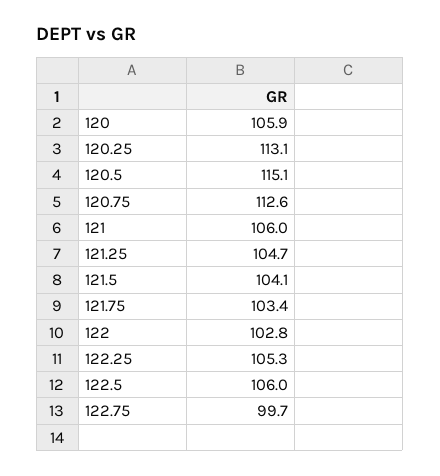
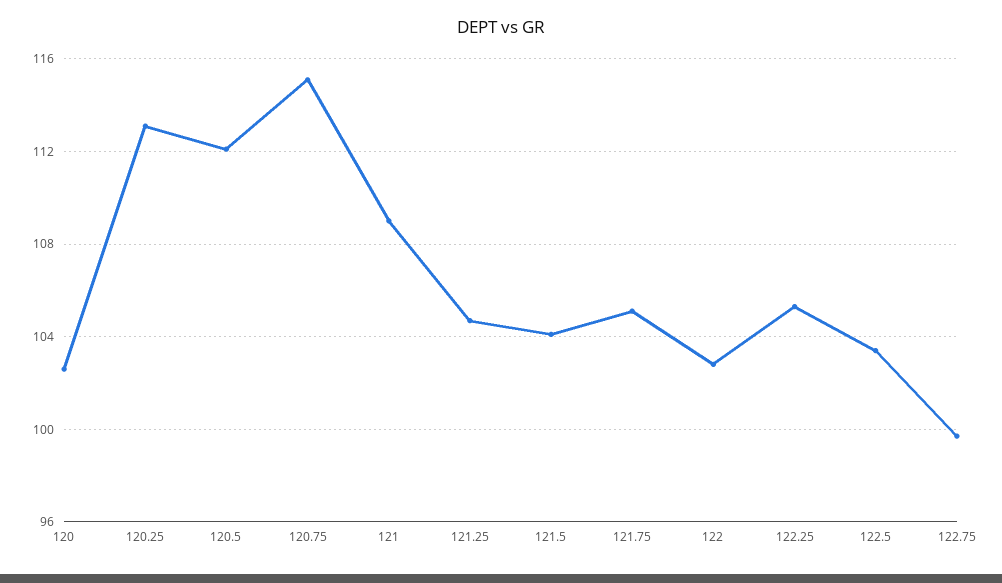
120: 105.9 -> 102.5
120.5: 115.1 -> 112
120.75: 112.6 -> 115
121: 106 -> 109
121.75: 103.4 -> 105
122.5: 106 -> 103.5

